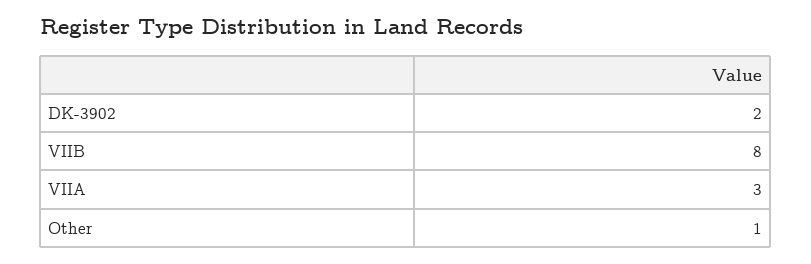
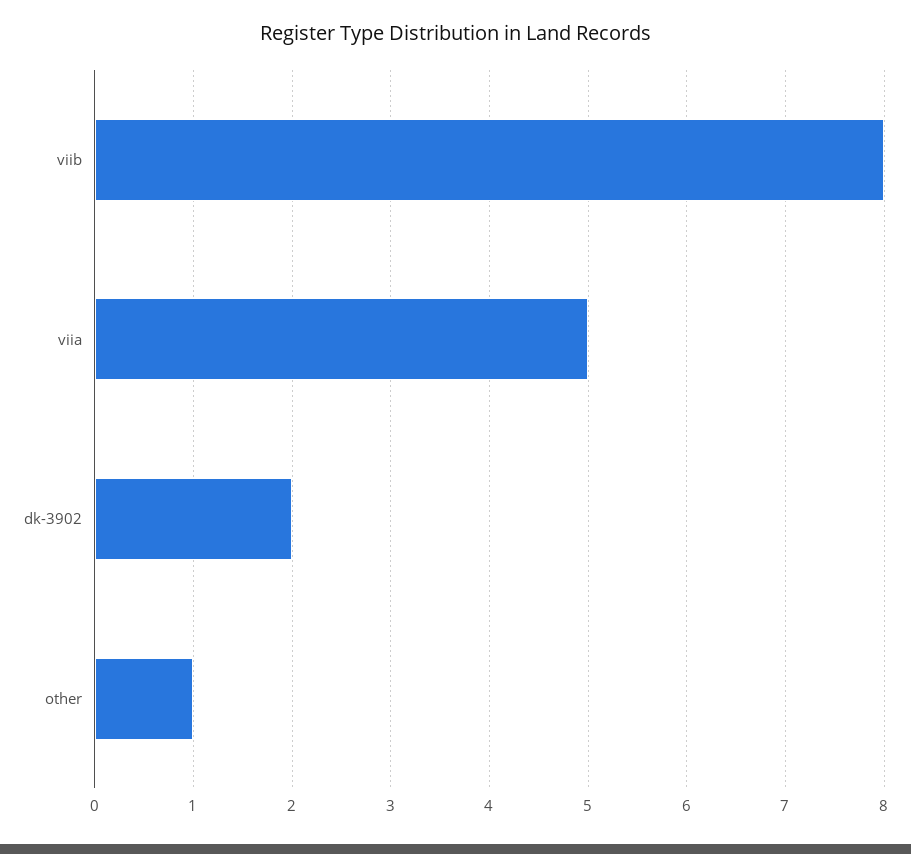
VIIA: 3 -> 5

